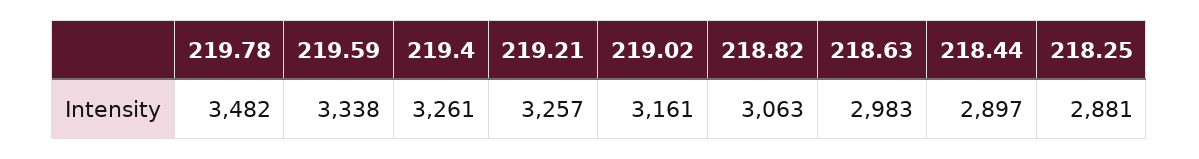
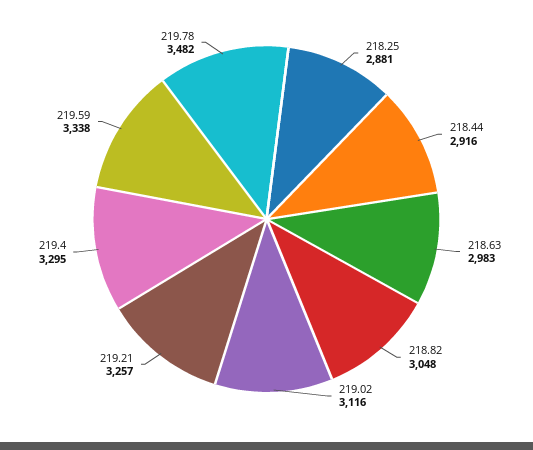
219.4: 3261 -> 3295
219.02: 3161 -> 3116
218.82: 3063 -> 3048
218.44: 2897 -> 2916

